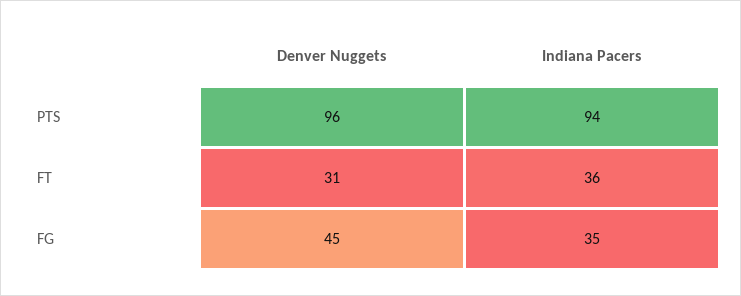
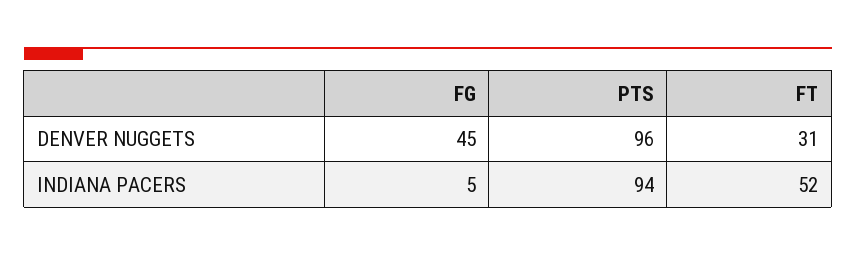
Indiana Pacers, FT: 36 -> 52
Indiana Pacers, FG: 35 -> 5

